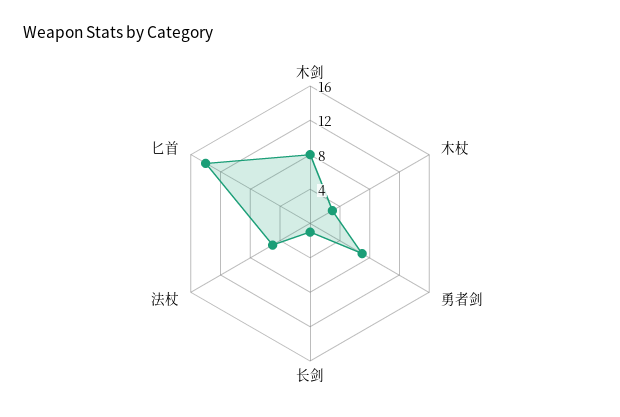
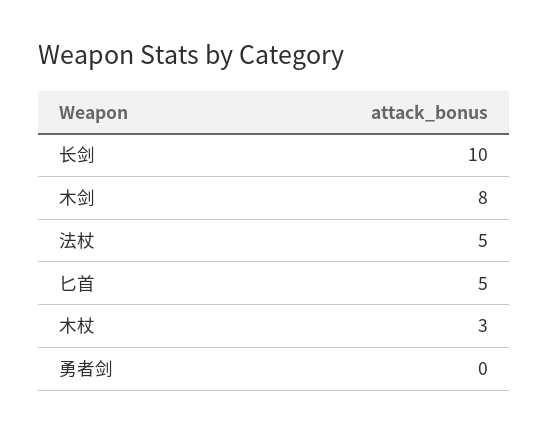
勇者剑: 7 -> 0
长剑: 1 -> 10
匕首: 14 -> 5

